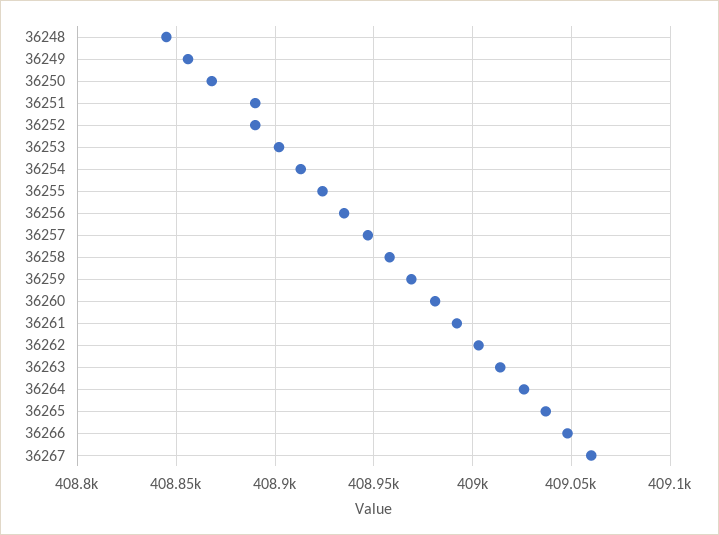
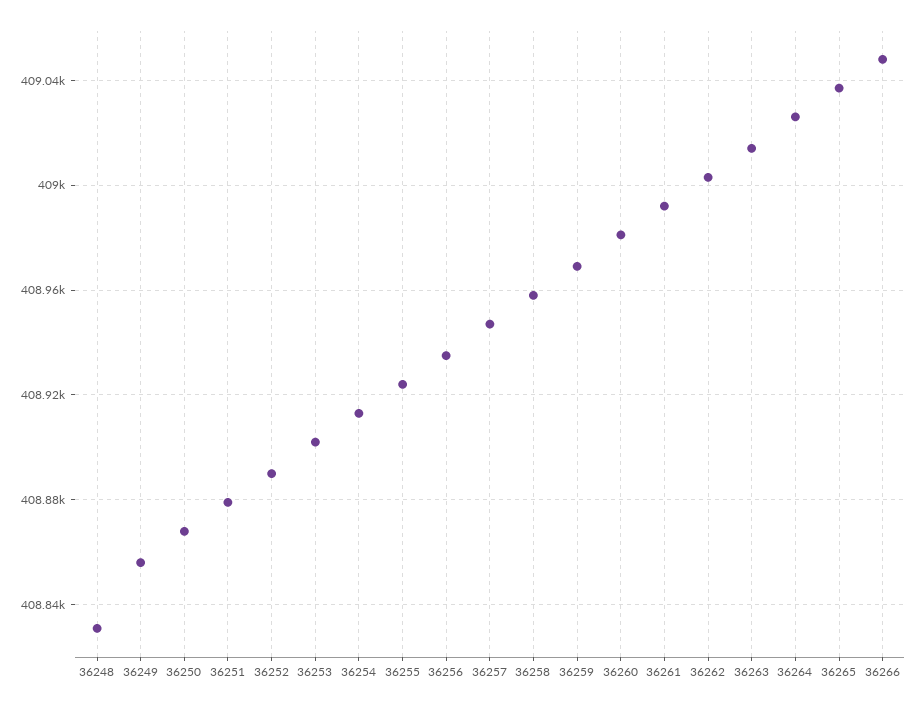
36248: 408845 -> 408830
36251: 408890 -> 408880
36267: 409060 -> none

